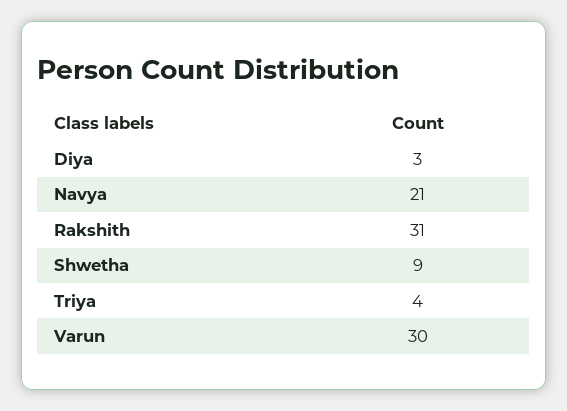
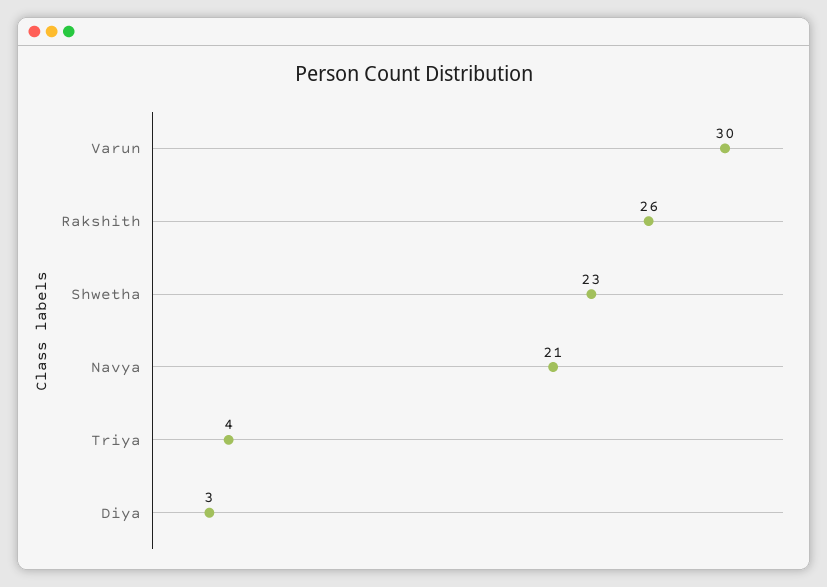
Rakshith: 31 -> 26
Shwetha: 9 -> 23

